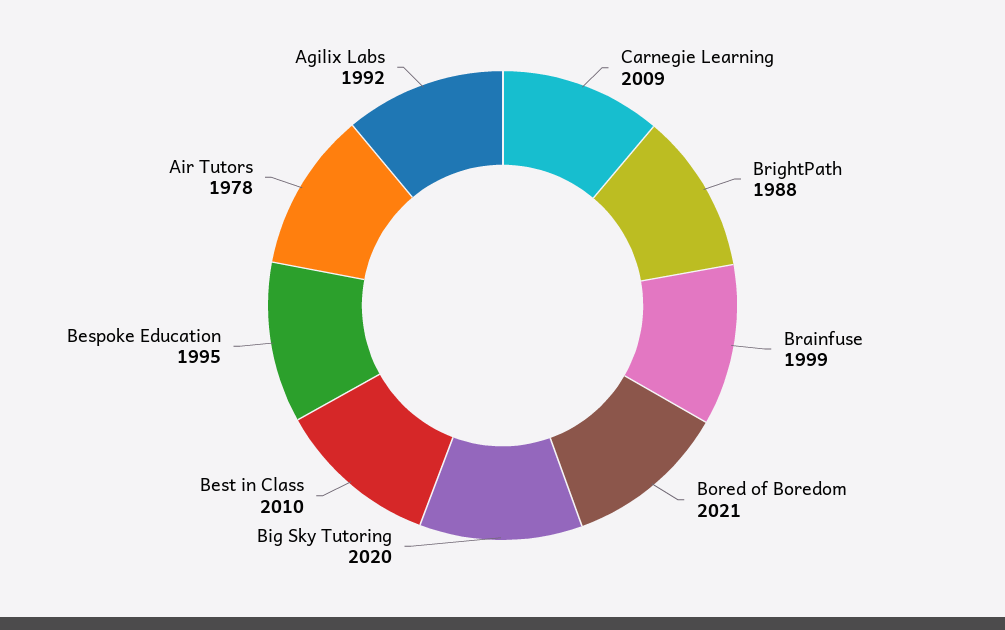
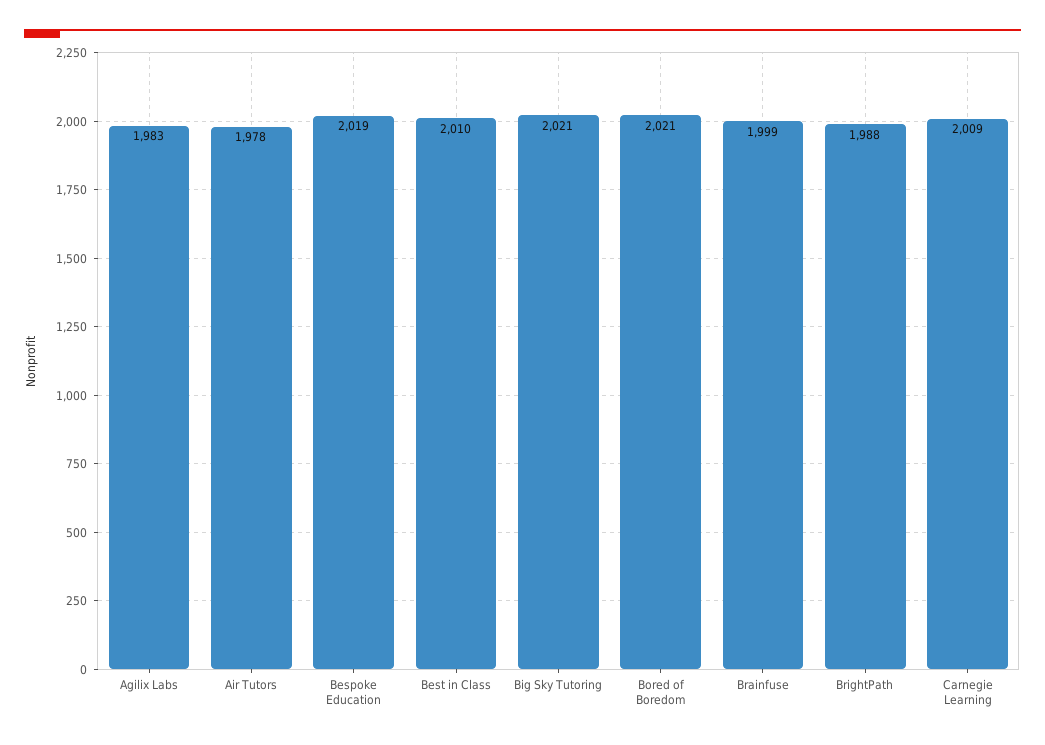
Big Sky Tutoring: 2020 -> 2021
Bespoke Education: 1995 -> 2019
Agilix Labs: 1992 -> 1983

